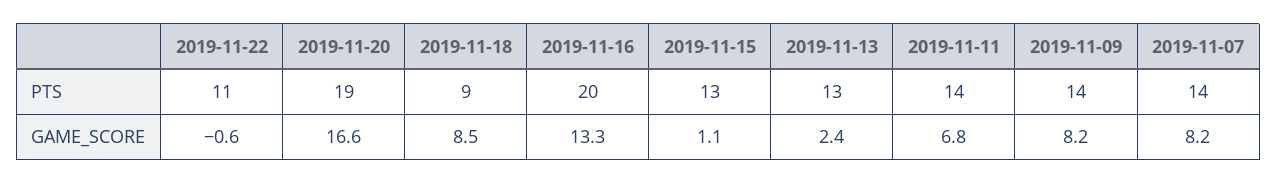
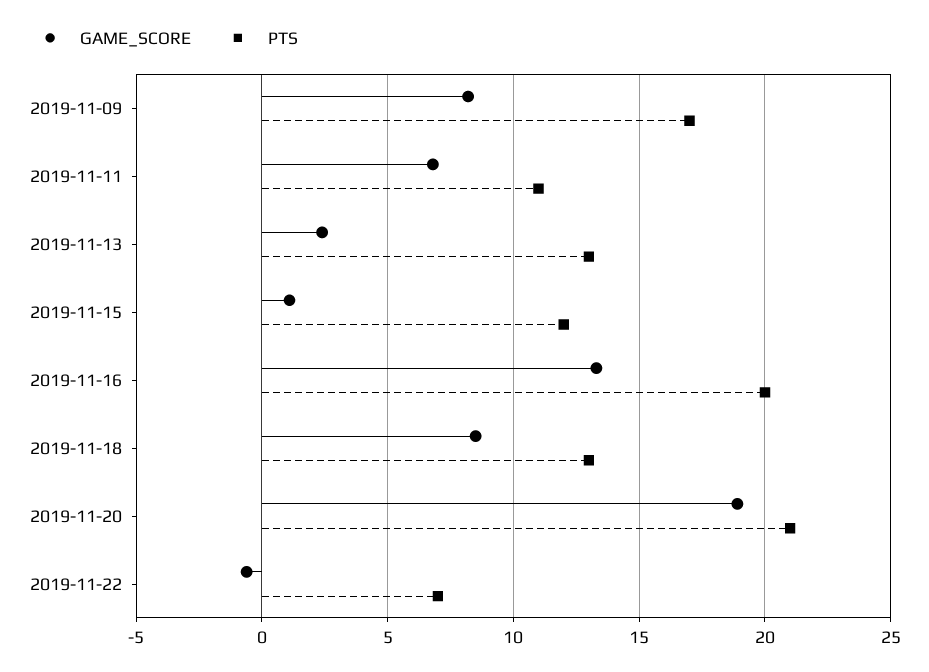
PTS, 2019-11-22: 11 -> 7
PTS, 2019-11-20: 19 -> 21
PTS, 2019-11-18: 9 -> 13
PTS, 2019-11-15: 13 -> 12
PTS, 2019-11-11: 14 -> 11
PTS, 2019-11-09: 14 -> 17
PTS, 2019-11-07: 14 -> none
GAME_SCORE, 2019-11-20: 16.6 -> 19
GAME_SCORE, 2019-11-07: 8.2 -> none

